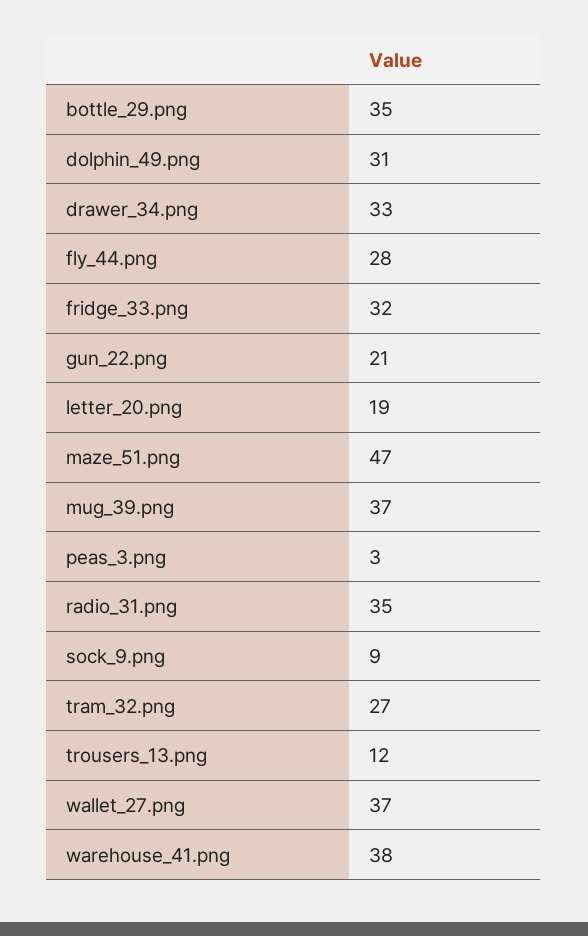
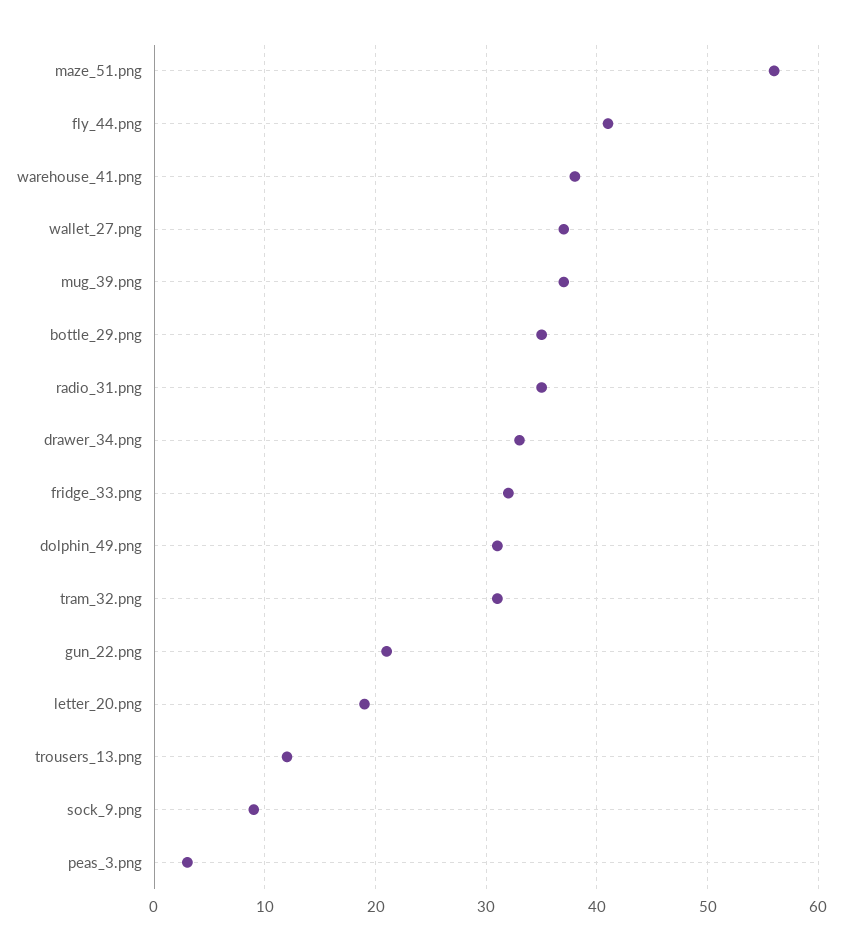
fly_44.png: 28 -> 41
maze_51.png: 47 -> 56
tram_32.png: 27 -> 31

